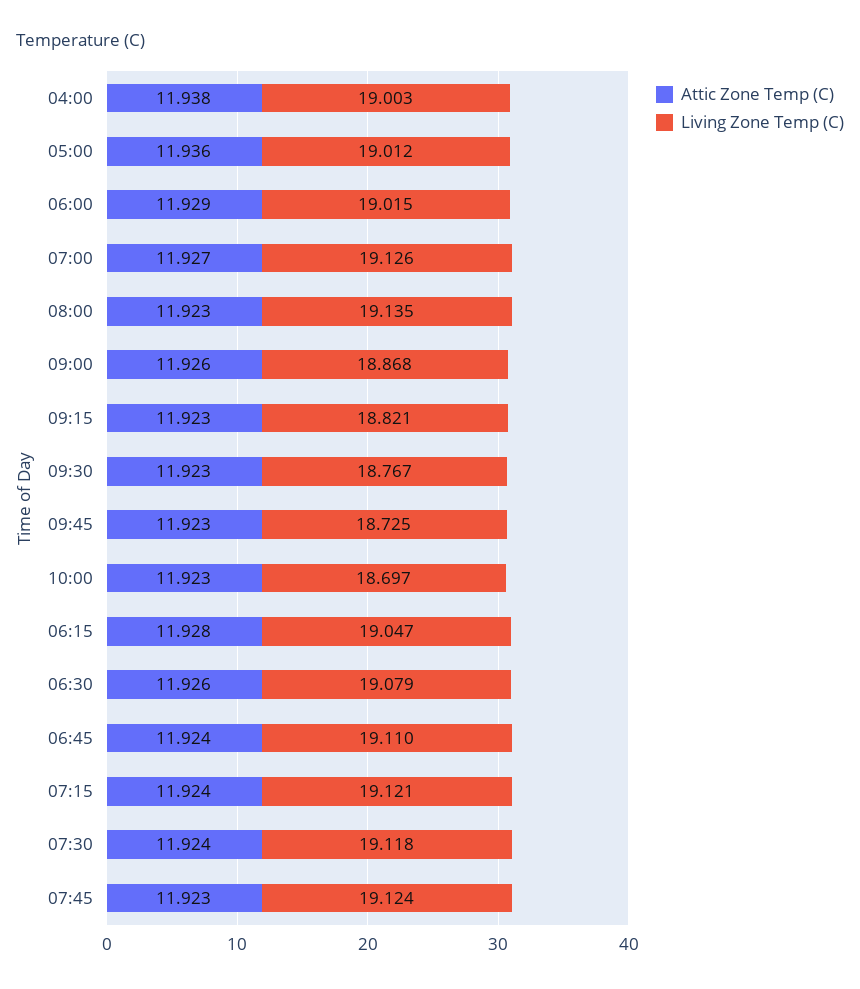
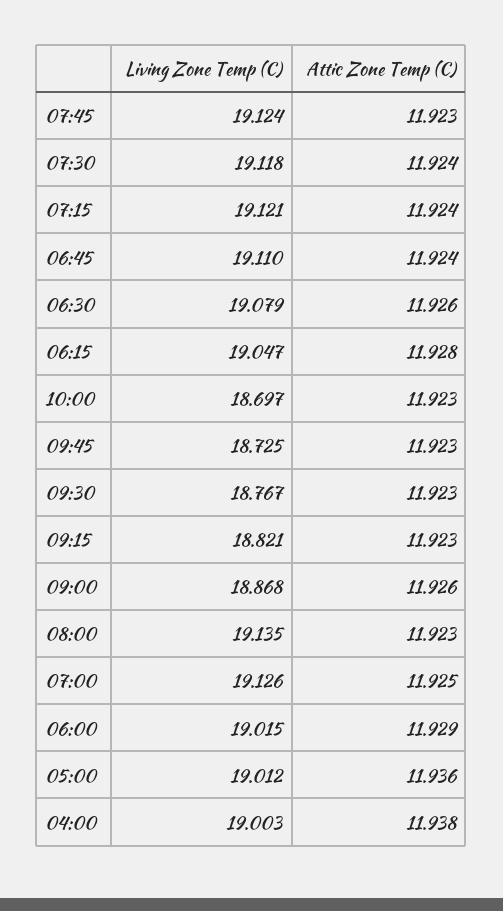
Attic Zone Temp (C), 07:00: 11.927 -> 11.925

